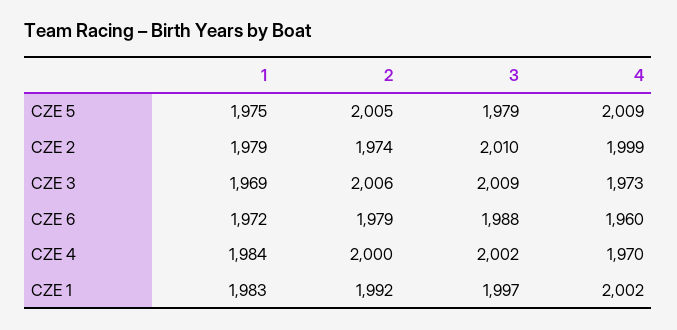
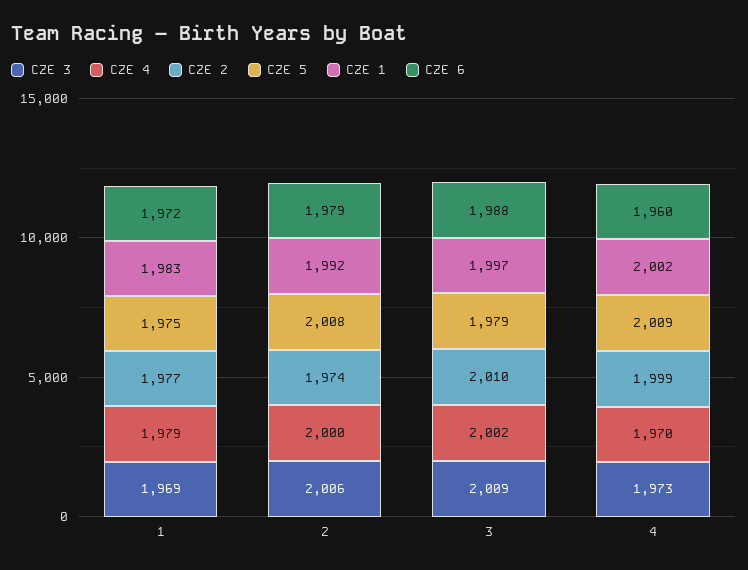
CZE 5, 2: 2005 -> 2008
CZE 2, 1: 1979 -> 1977
CZE 4, 1: 1984 -> 1979

